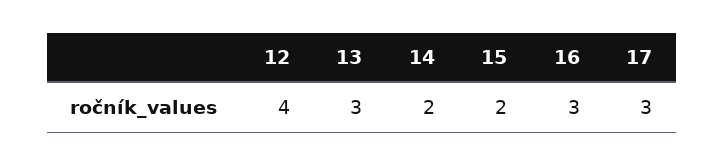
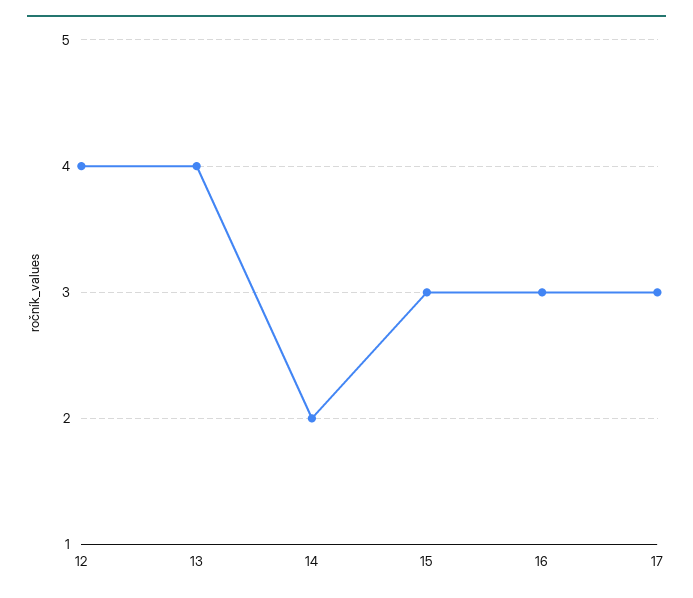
13: 3 -> 4
15: 2 -> 3

